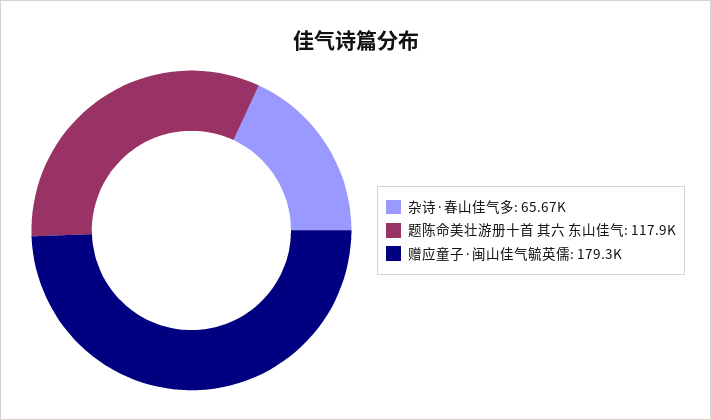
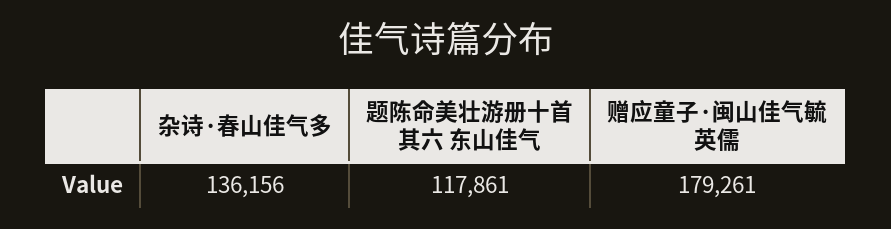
杂诗·春山佳气多: 65670 -> 136156

